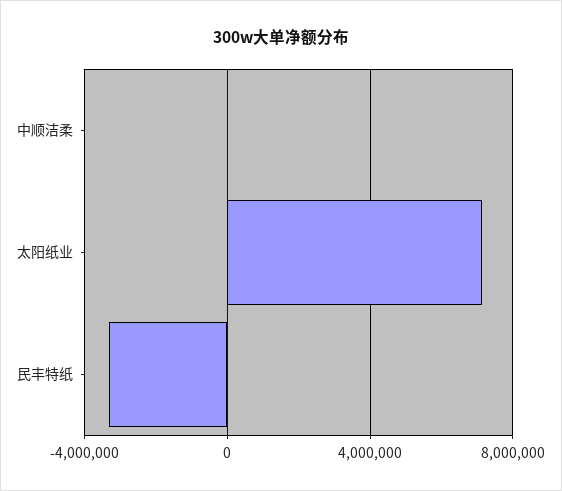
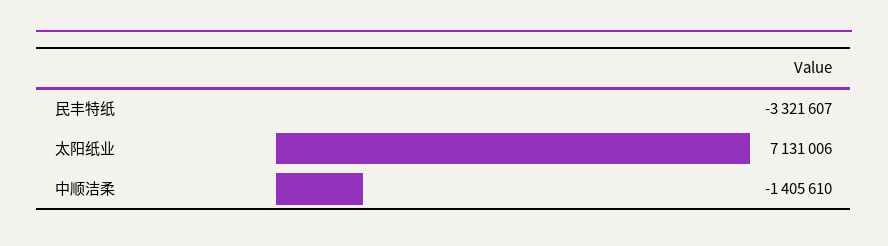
中顺洁柔: 0 -> -1405610

